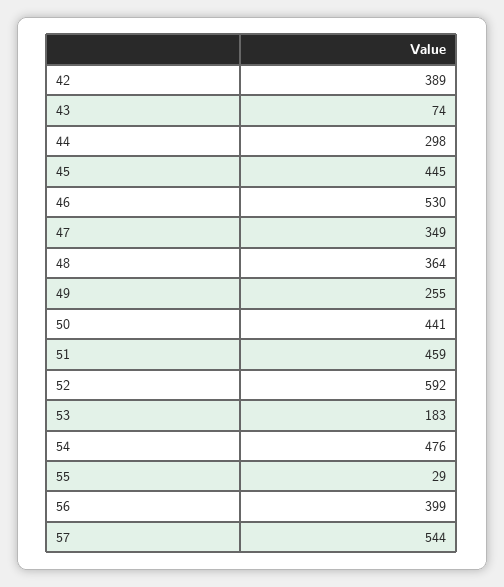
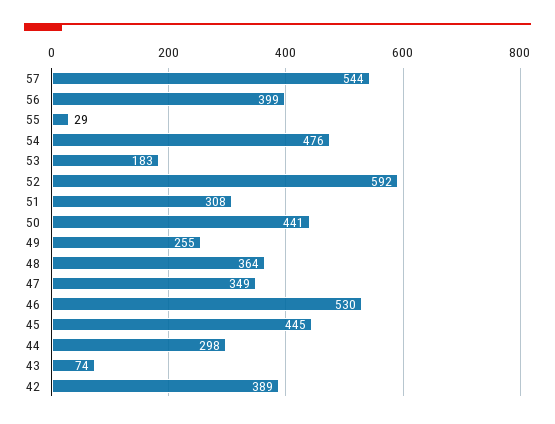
51: 459 -> 308

